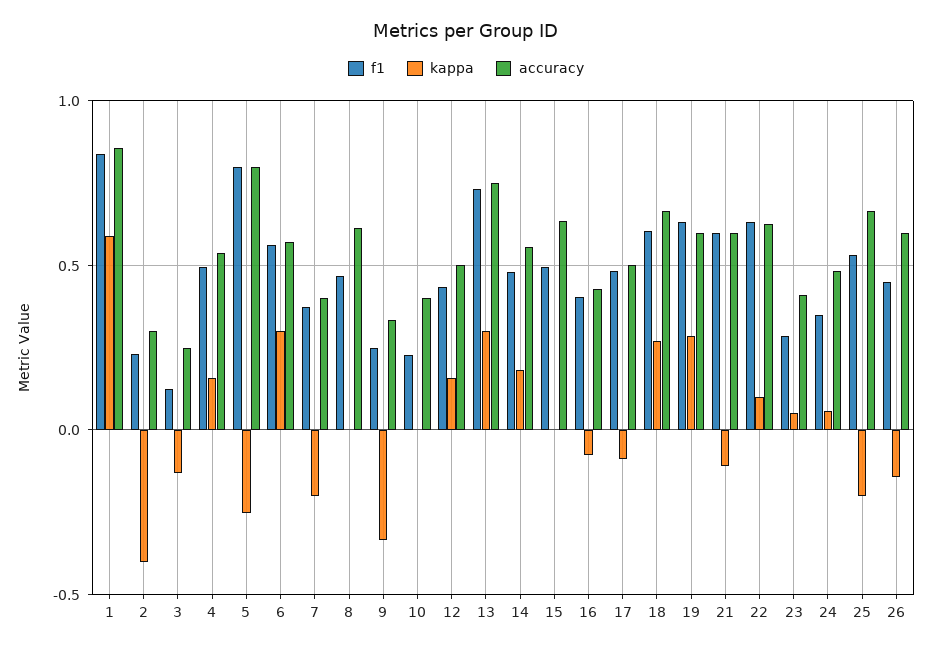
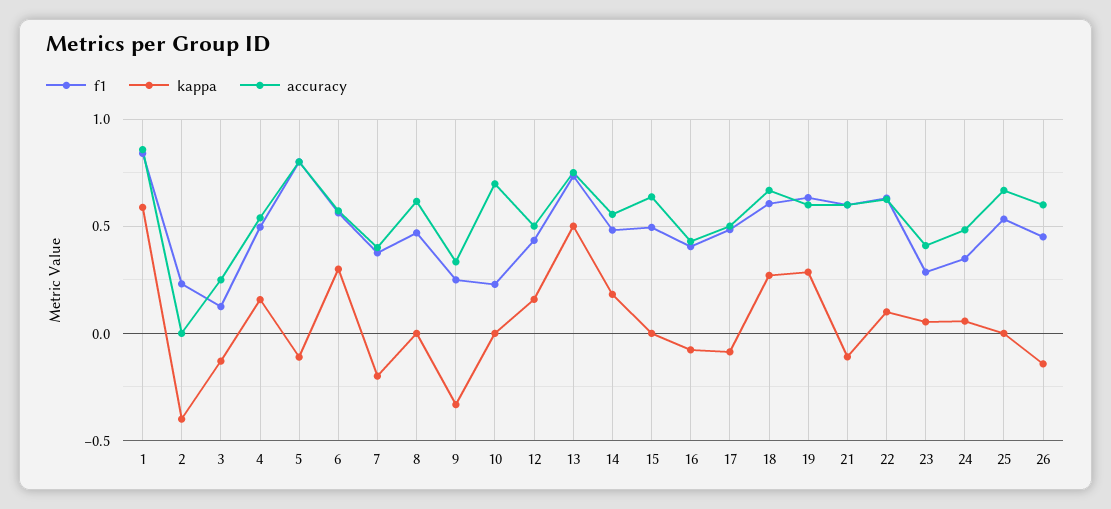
accuracy, 2: 0.3 -> 0
kappa, 5: -0.25 -> -0.1
accuracy, 10: 0.4 -> 0.7
kappa, 13: 0.3 -> 0.5
kappa, 25: -0.2 -> 0

